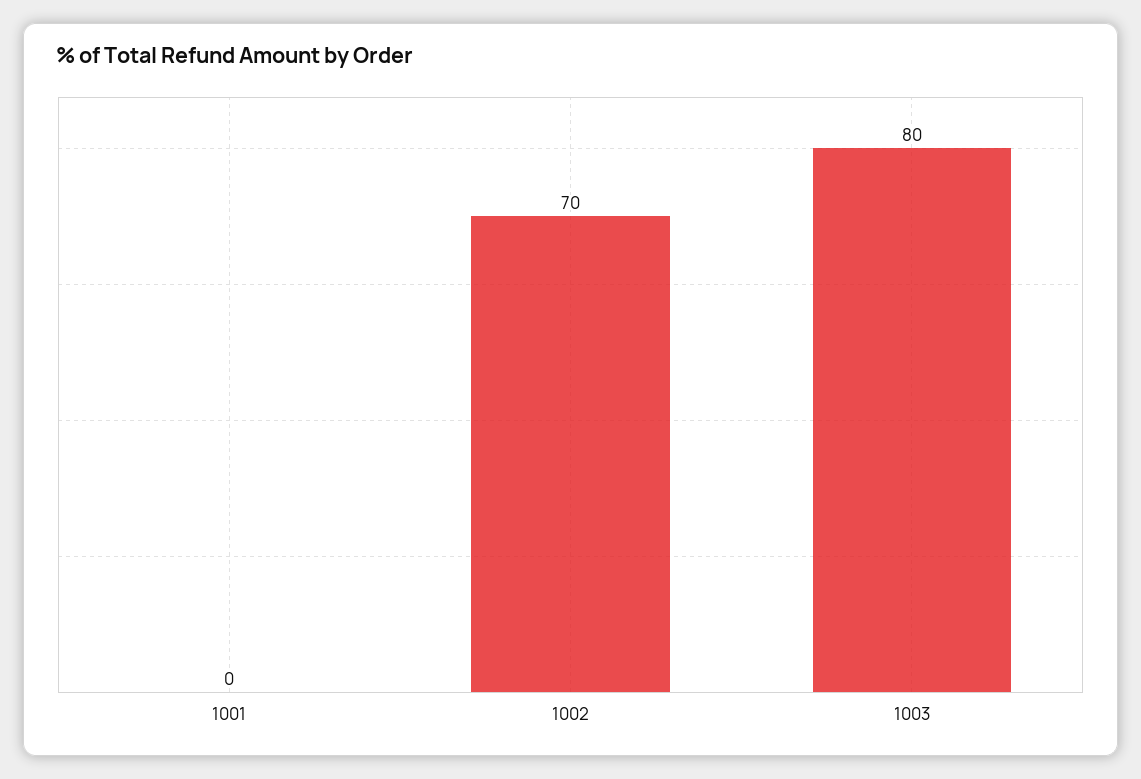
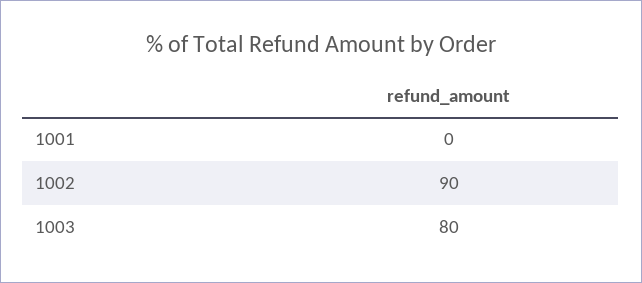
1002: 70 -> 90

